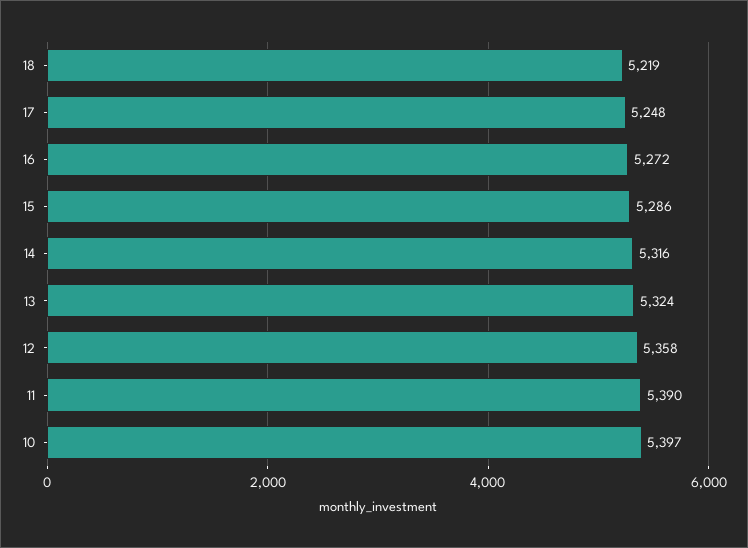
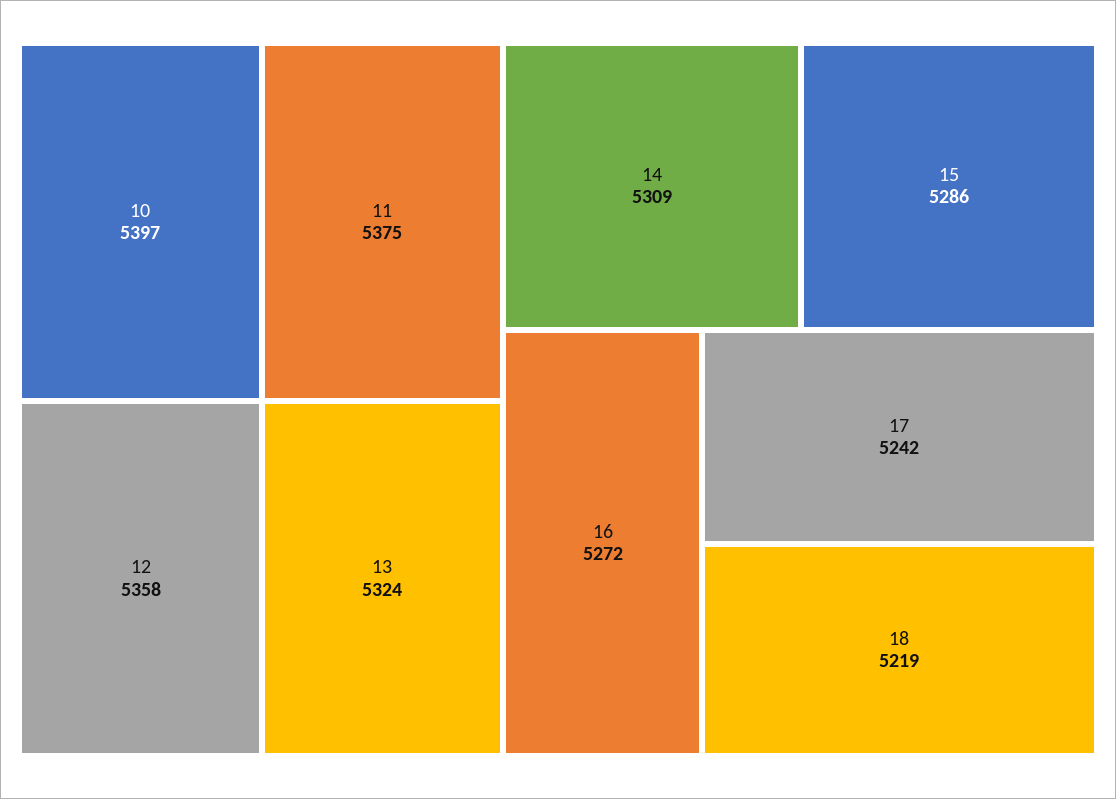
17: 5248 -> 5242
14: 5316 -> 5309
11: 5390 -> 5375

